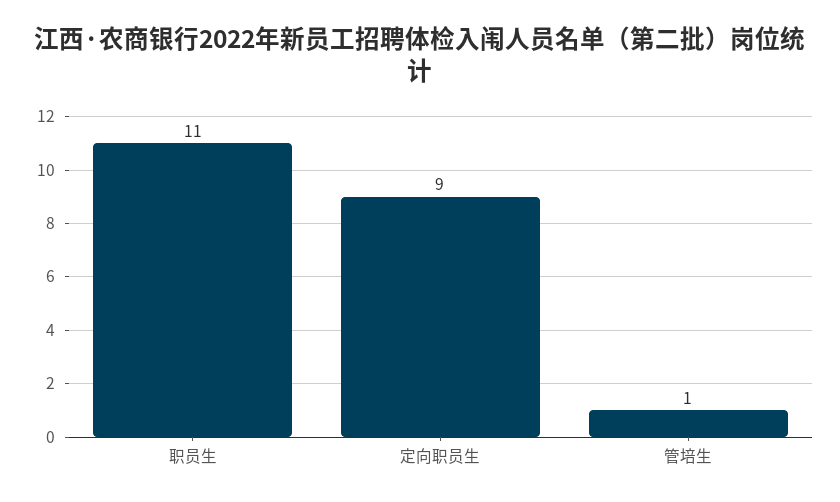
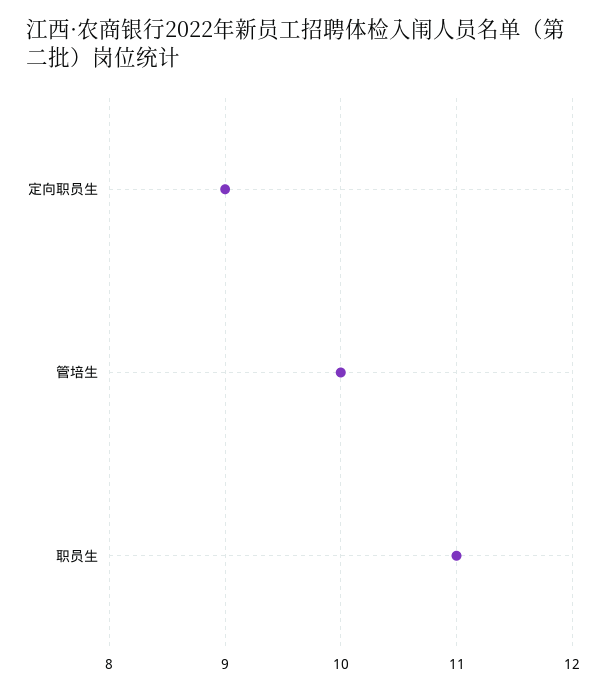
管培生: 1 -> 10

